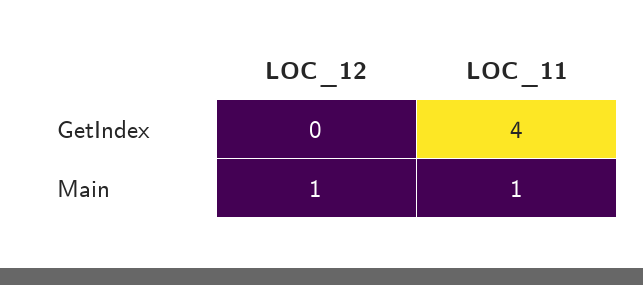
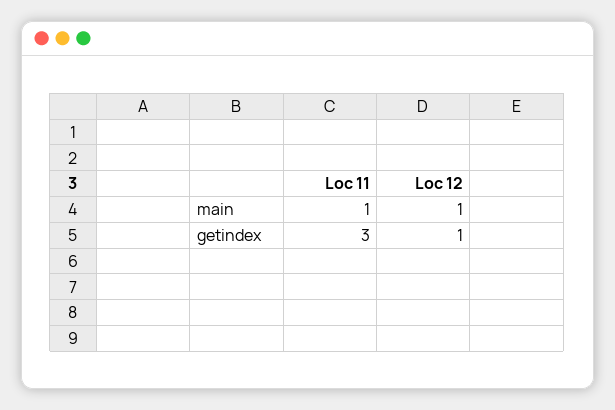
LOC_12, GetIndex: 0 -> 1
LOC_11, GetIndex: 4 -> 3

